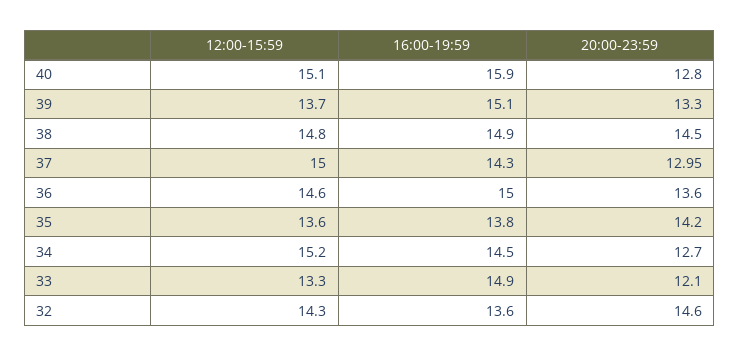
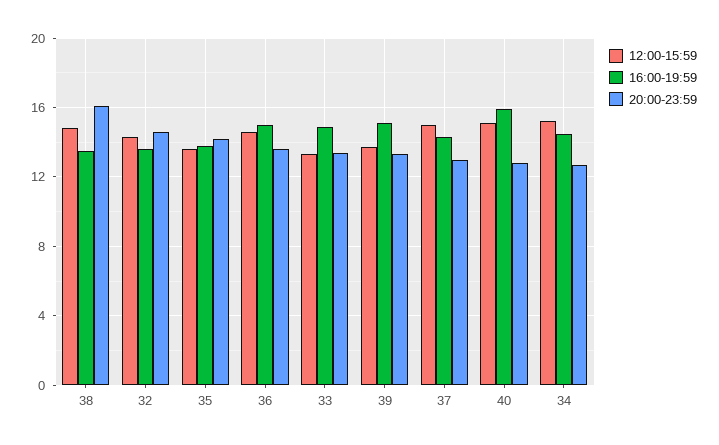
16:00-19:59, 38: 14.9 -> 13.5
20:00-23:59, 38: 14.5 -> 16
20:00-23:59, 33: 12.1 -> 13.5

